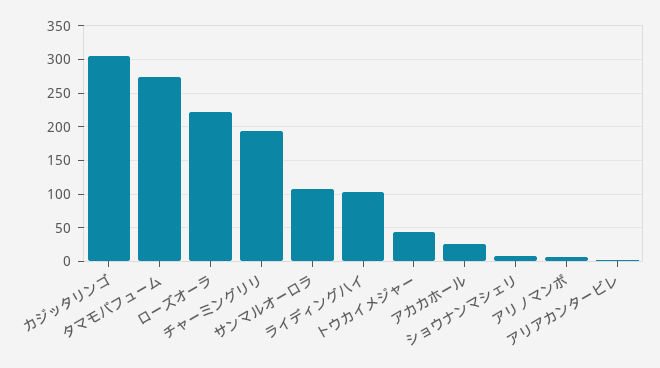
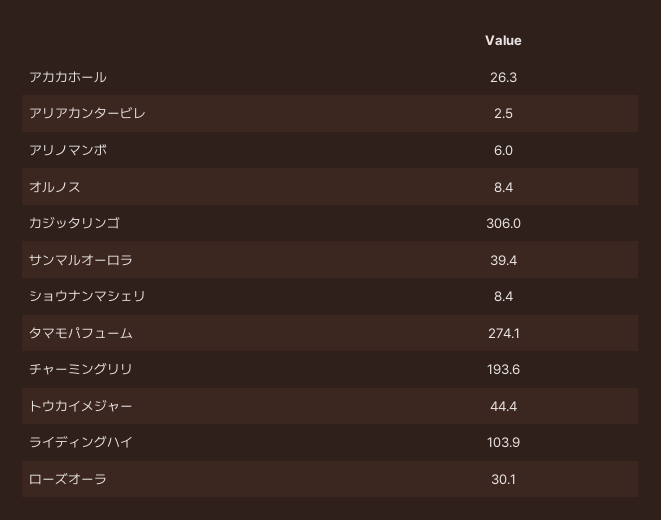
ローズオーラ: 220 -> 30.1
サンマルオーロラ: 110 -> 39.4
オルノス: none -> 8.4

